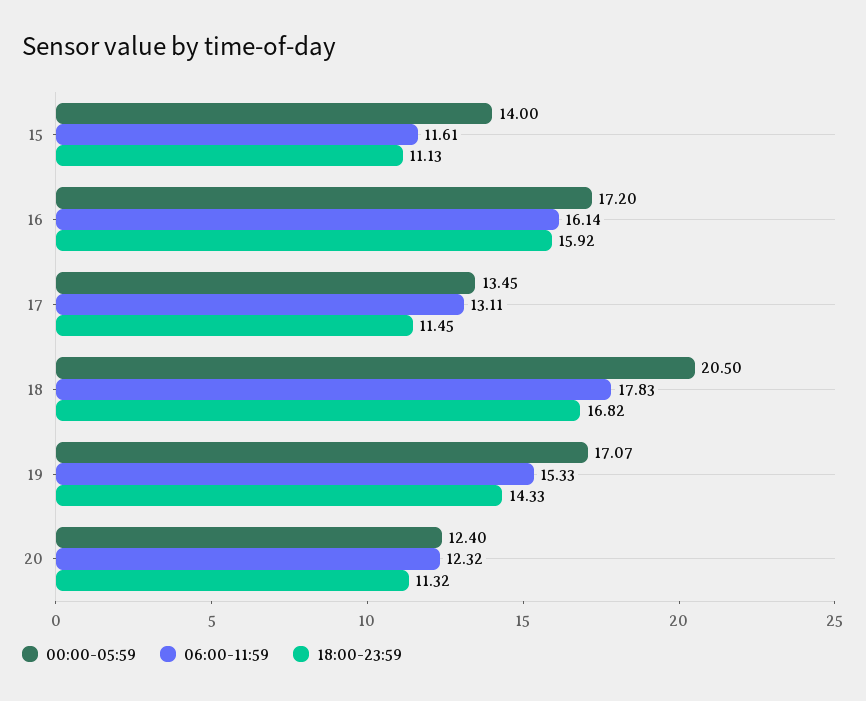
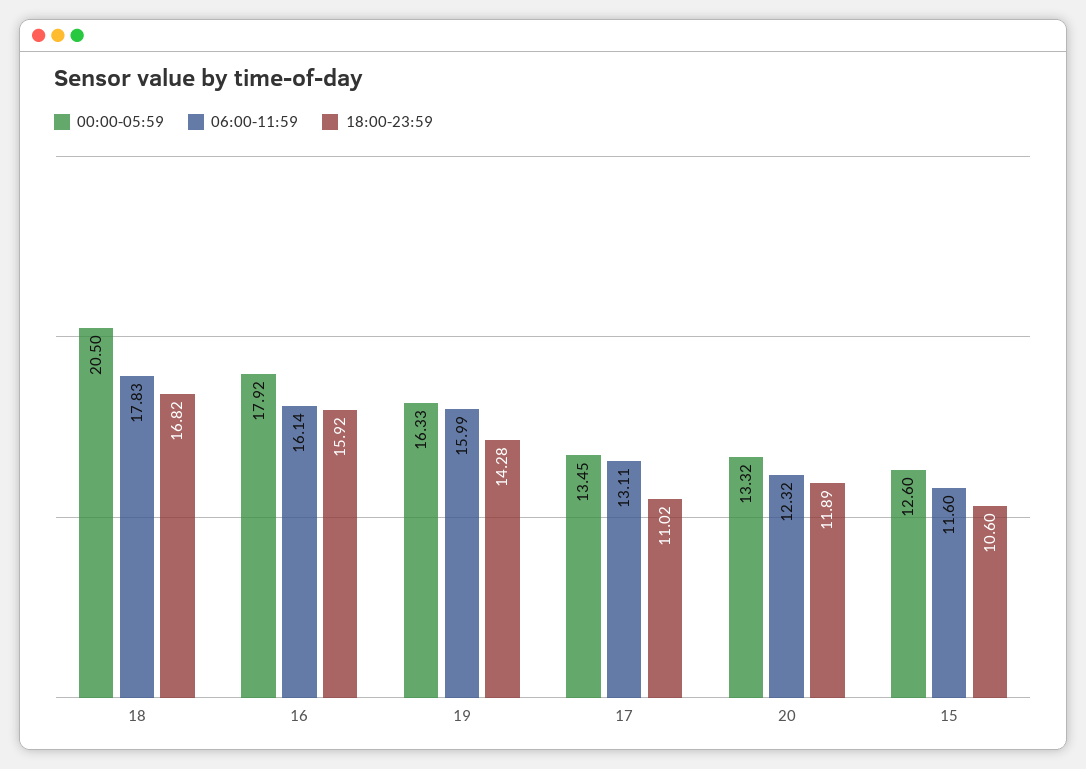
00:00-05:59, 15: 14 -> 12.6
06:00-11:59, 15: 11.61 -> 11.6
18:00-23:59, 15: 11.13 -> 10.6
00:00-05:59, 16: 17.2 -> 17.92
18:00-23:59, 17: 11.45 -> 11.02
00:00-05:59, 19: 17.07 -> 16.33
06:00-11:59, 19: 15.33 -> 15.99
18:00-23:59, 19: 14.33 -> 14.28
00:00-05:59, 20: 12.4 -> 13.32
18:00-23:59, 20: 11.32 -> 11.89

